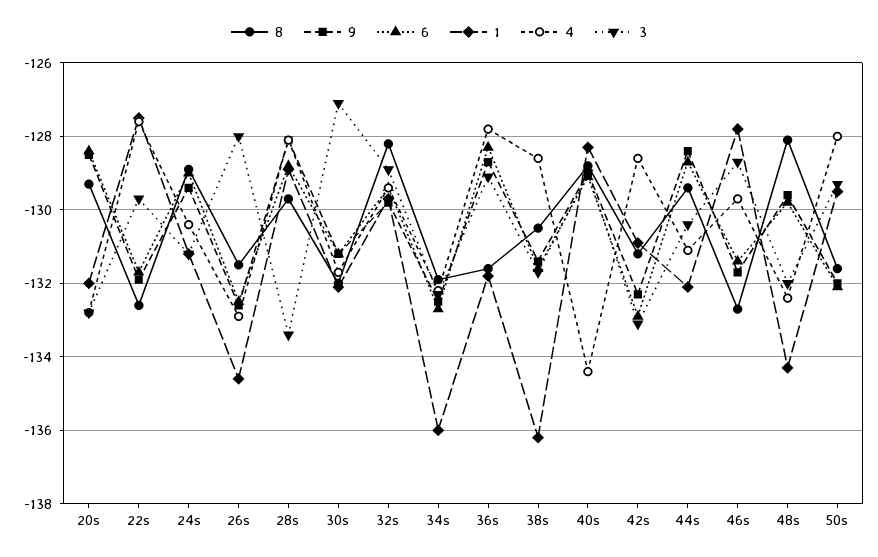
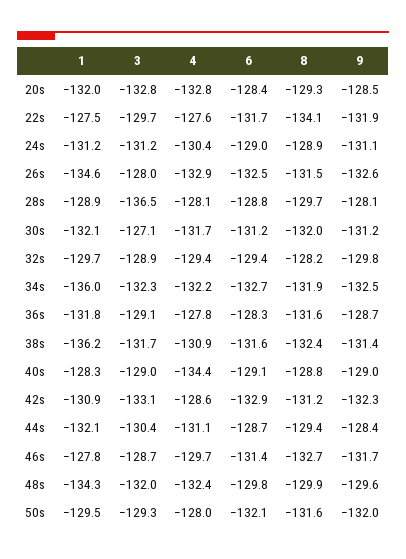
8, 22s: -132.5 -> -134.1
9, 24s: -129.5 -> -131.1
3, 28s: -133.5 -> -136.5
8, 38s: -130.5 -> -132.4
4, 38s: -128.5 -> -130.9
8, 48s: -128 -> -129.9

